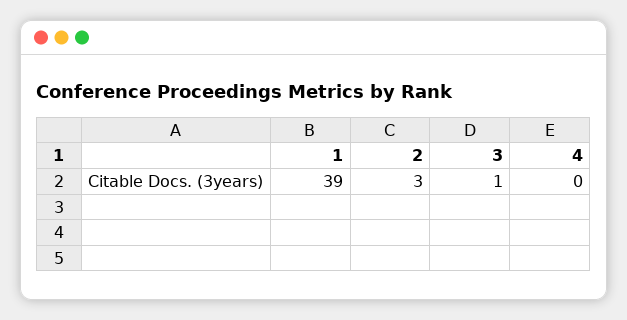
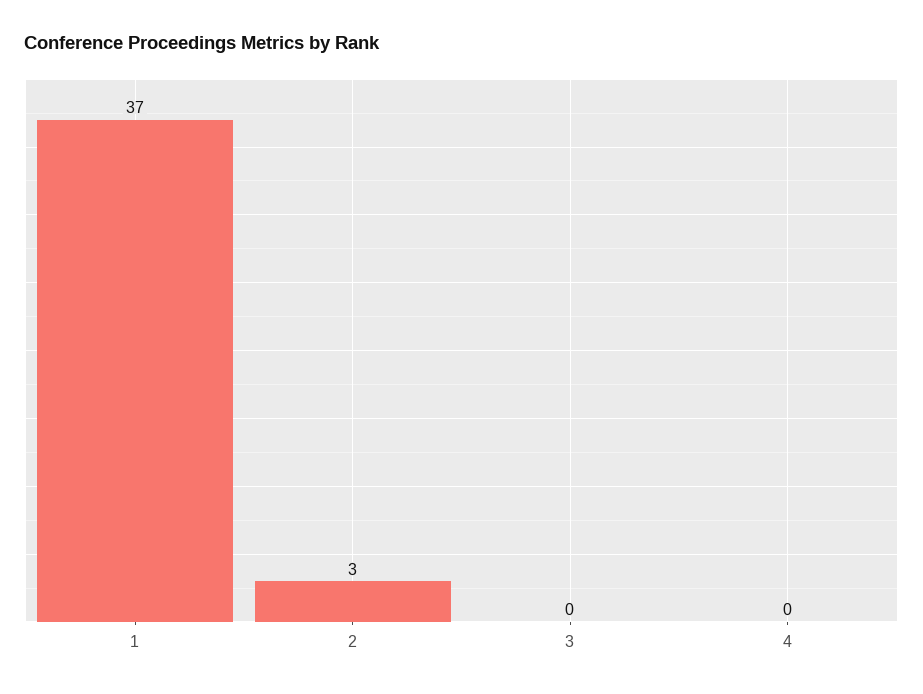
1: 39 -> 37
3: 1 -> 0

